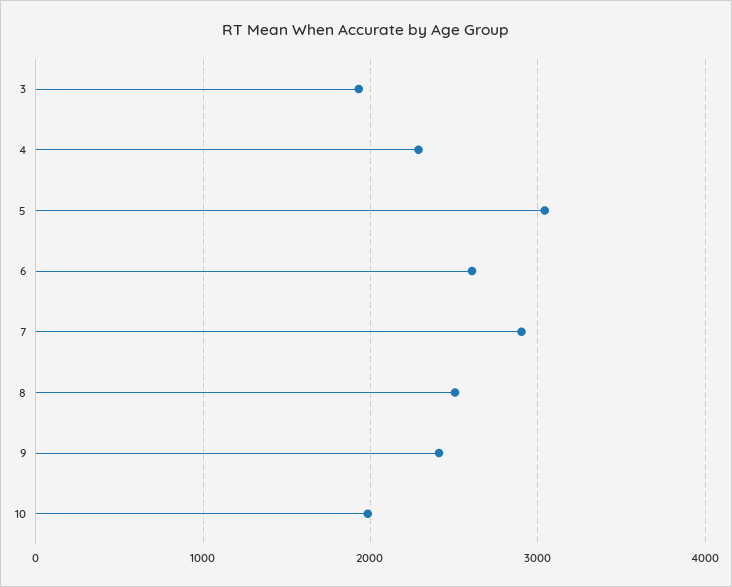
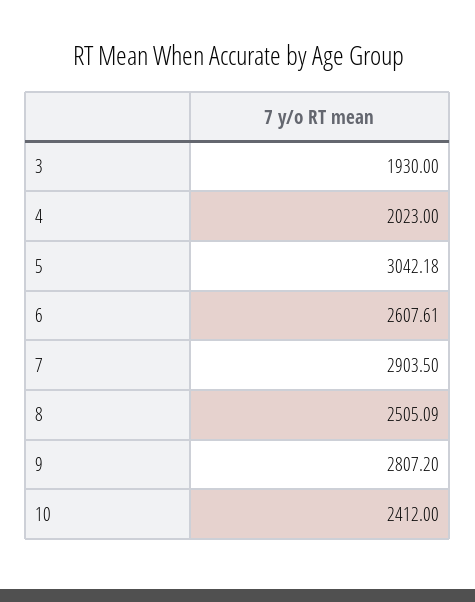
4: 2300 -> 2023
9: 2400 -> 2807.2
10: 2000 -> 2412

